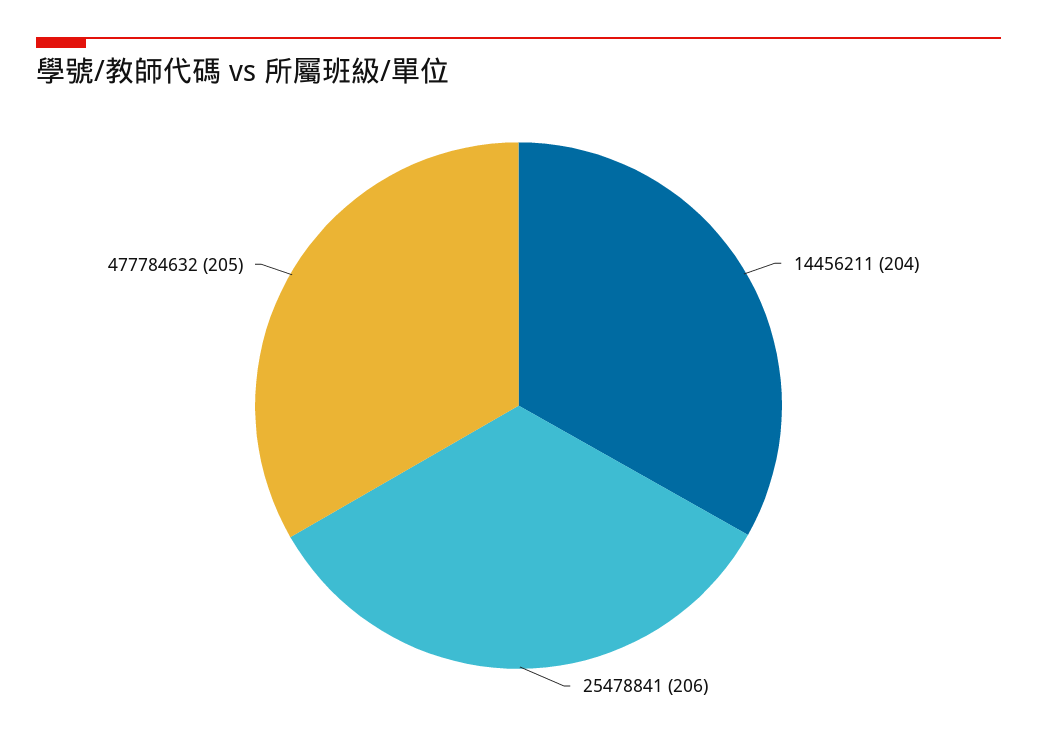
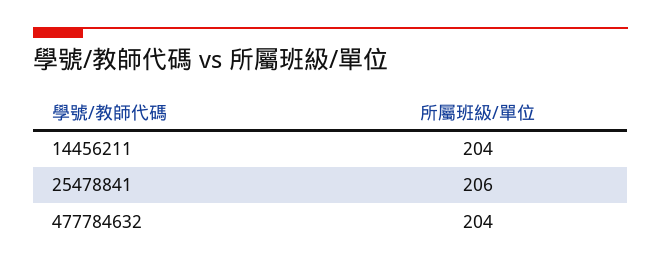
477784632: 205 -> 204

